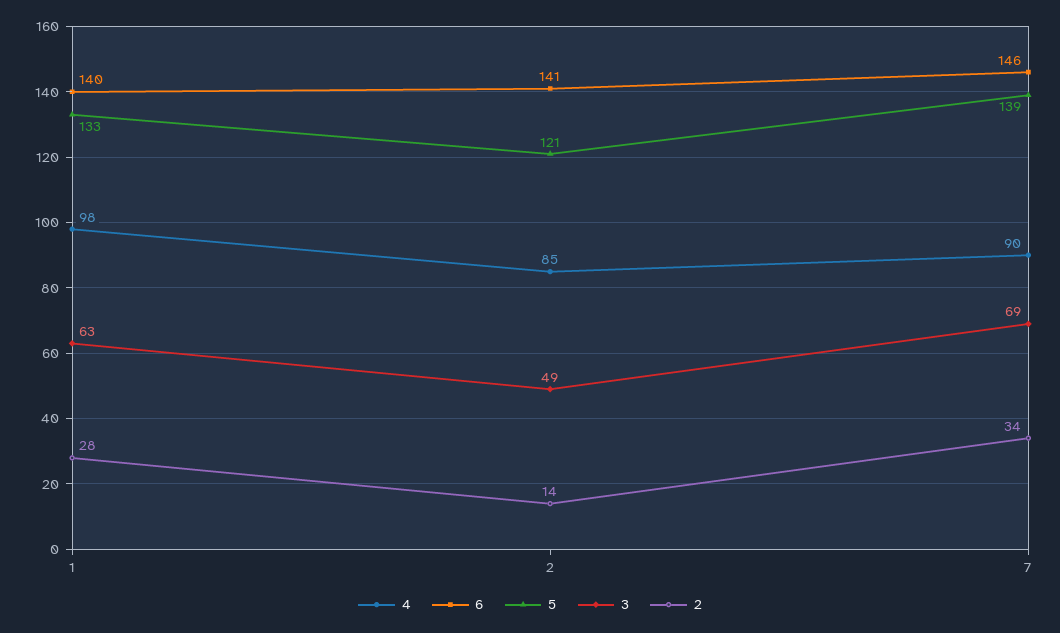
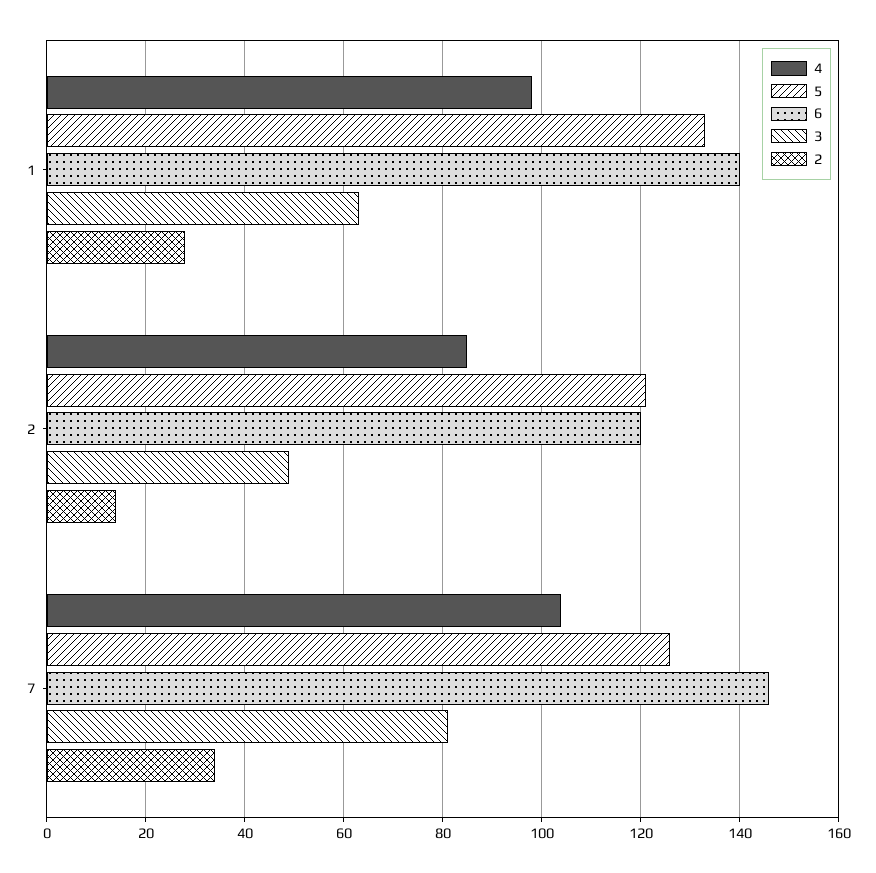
6, 2: 141 -> 120
4, 7: 90 -> 105
5, 7: 139 -> 125
3, 7: 69 -> 80

